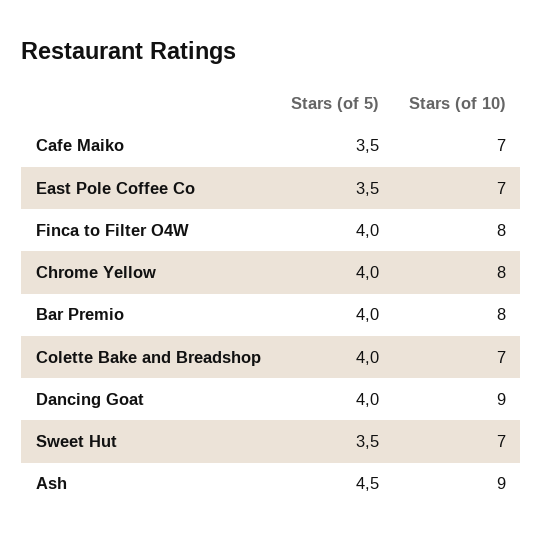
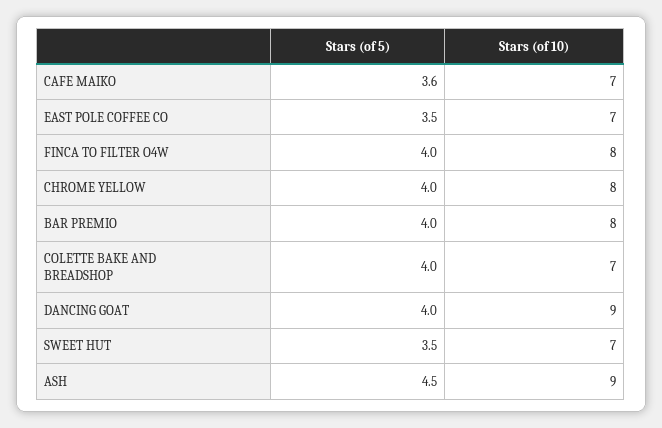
Stars (of 5), Cafe Maiko: 3.5 -> 3.6

